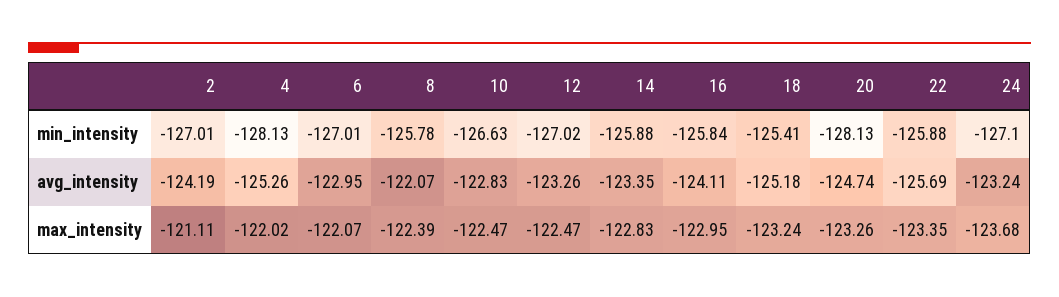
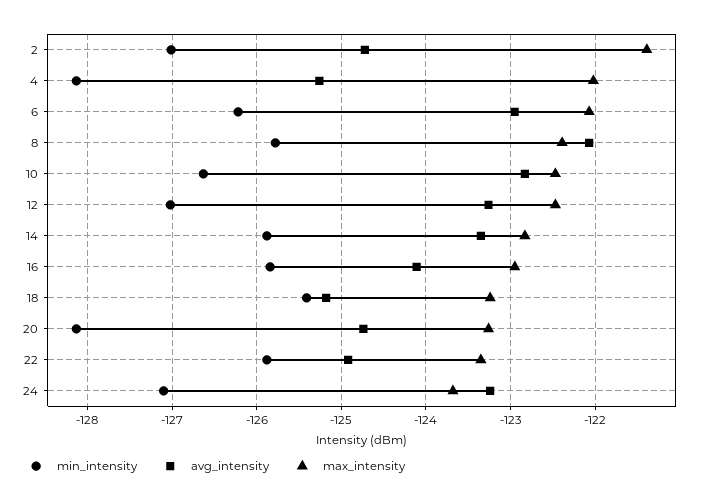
min_intensity, 6: -127.01 -> -126.2
avg_intensity, 2: -124.19 -> -124.7
avg_intensity, 22: -125.69 -> -124.9
max_intensity, 2: -121.11 -> -121.4

